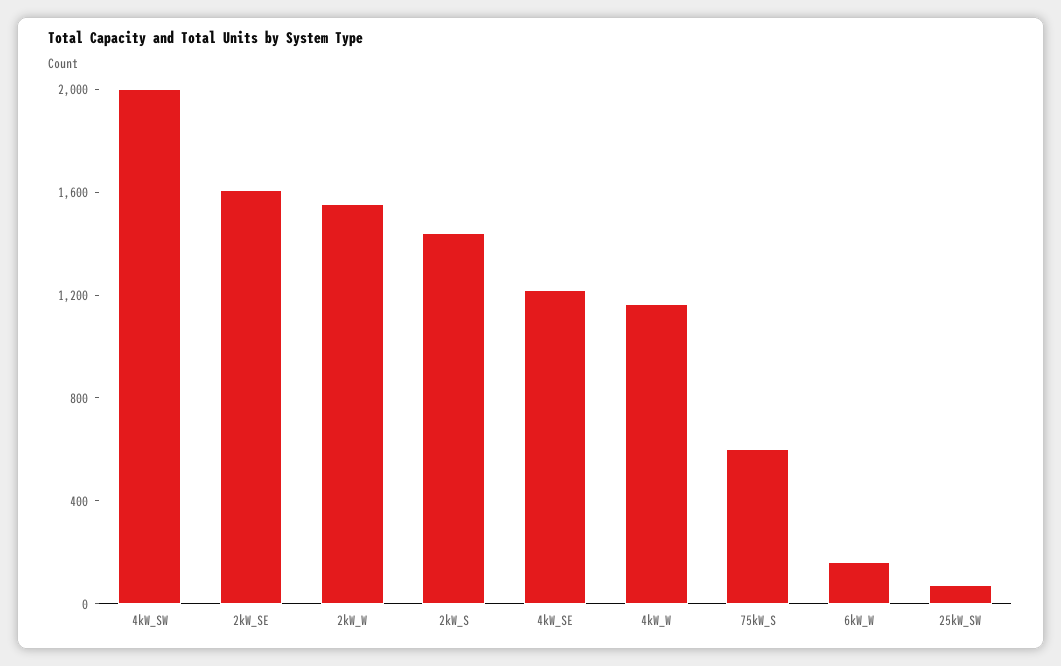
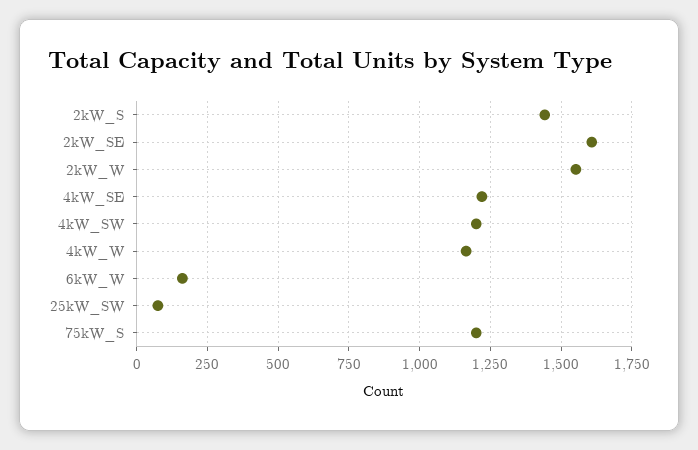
4kW_SW: 2000 -> 1200
75kW_S: 600 -> 1200

